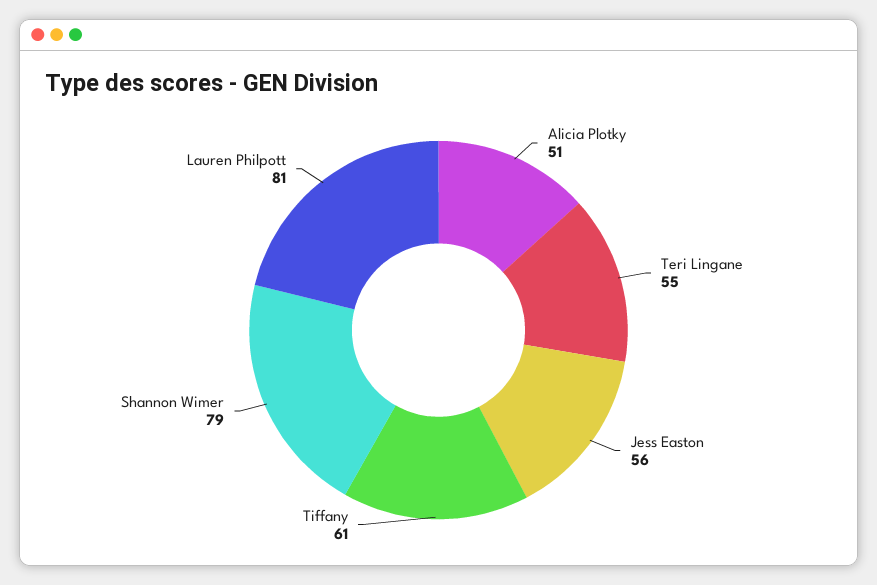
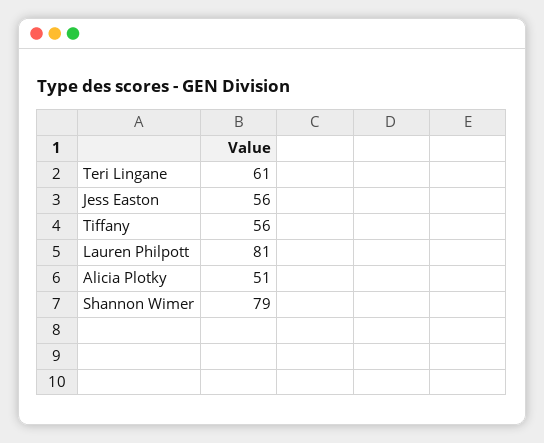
Teri Lingane: 55 -> 61
Tiffany: 61 -> 56

